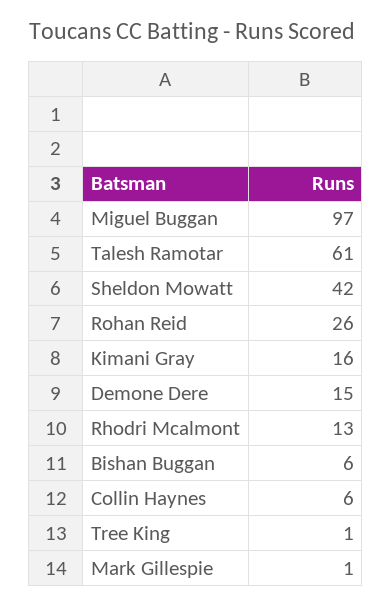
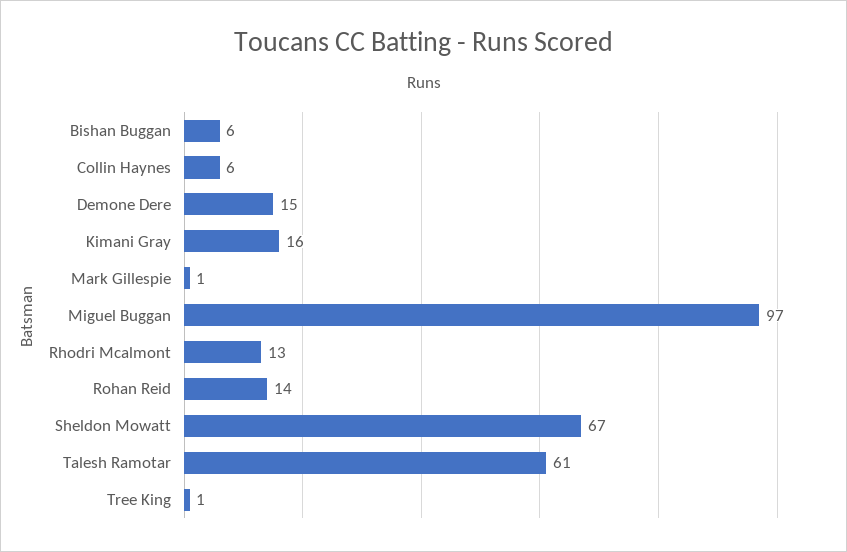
Sheldon Mowatt: 42 -> 67
Rohan Reid: 26 -> 14

